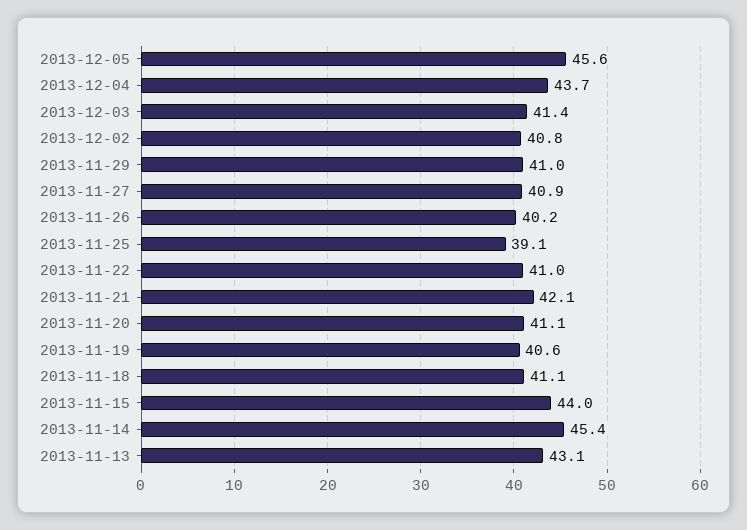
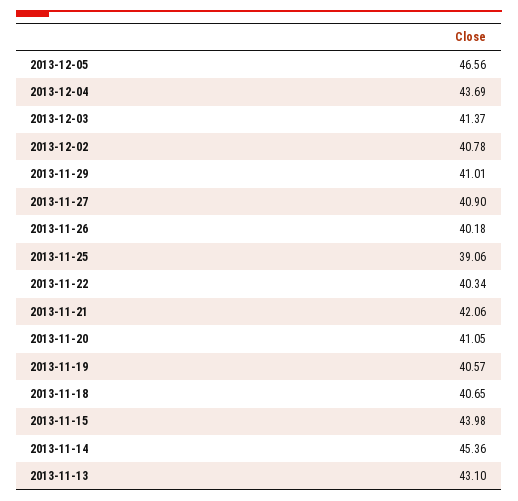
2013-12-05: 45.6 -> 46.56
2013-11-22: 41 -> 40.34
2013-11-18: 41.1 -> 40.65

